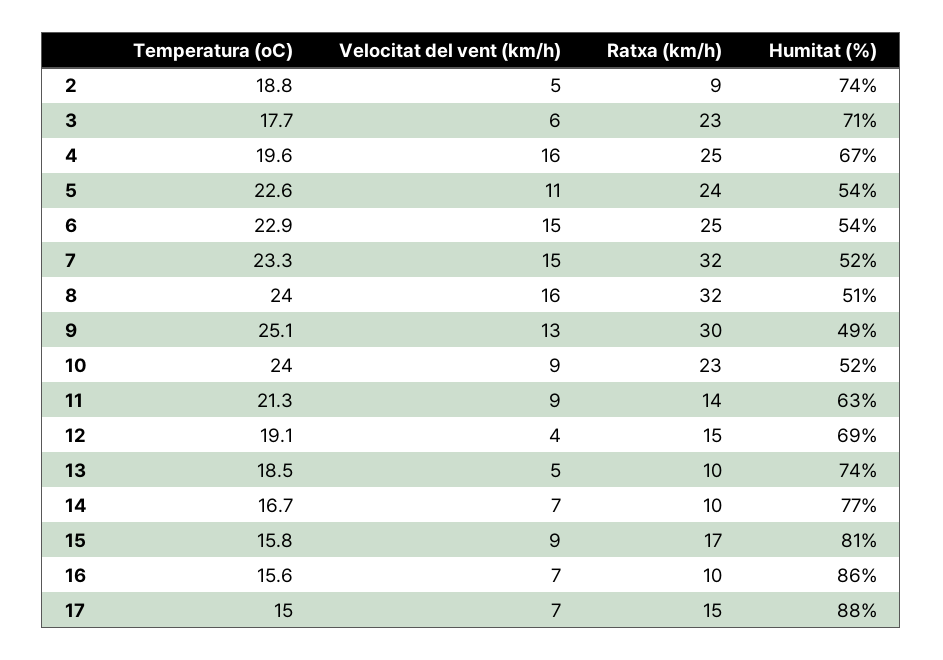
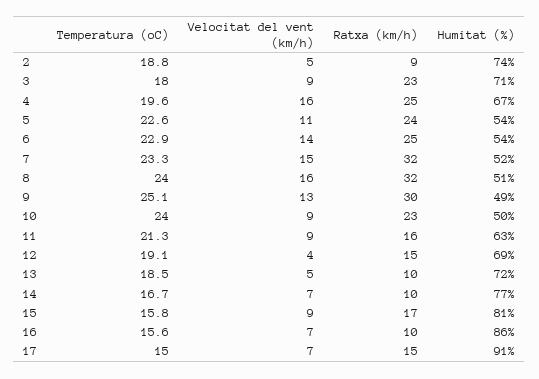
Temperatura (oC), 3: 17.7 -> 18
Velocitat del vent (km/h), 3: 6 -> 9
Velocitat del vent (km/h), 6: 15 -> 14
Humitat (%), 10: 52 -> 50
Ratxa (km/h), 11: 14 -> 16
Humitat (%), 13: 74 -> 72
Humitat (%), 17: 88 -> 91

